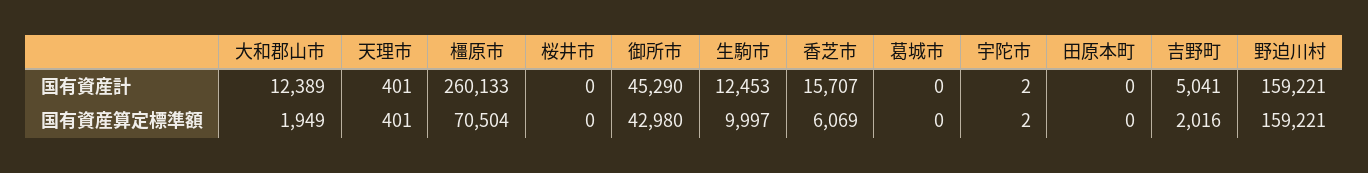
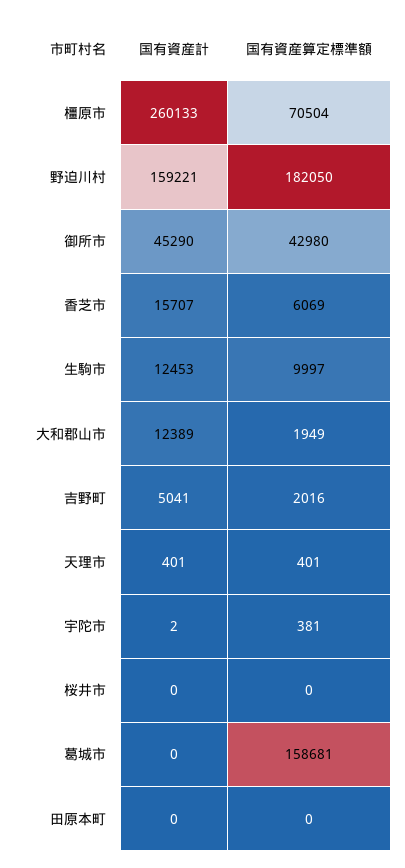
葛城市, 国有資産算定標準額: 0 -> 158681
宇陀市, 国有資産算定標準額: 2 -> 381
野迫川村, 国有資産算定標準額: 159221 -> 182050

